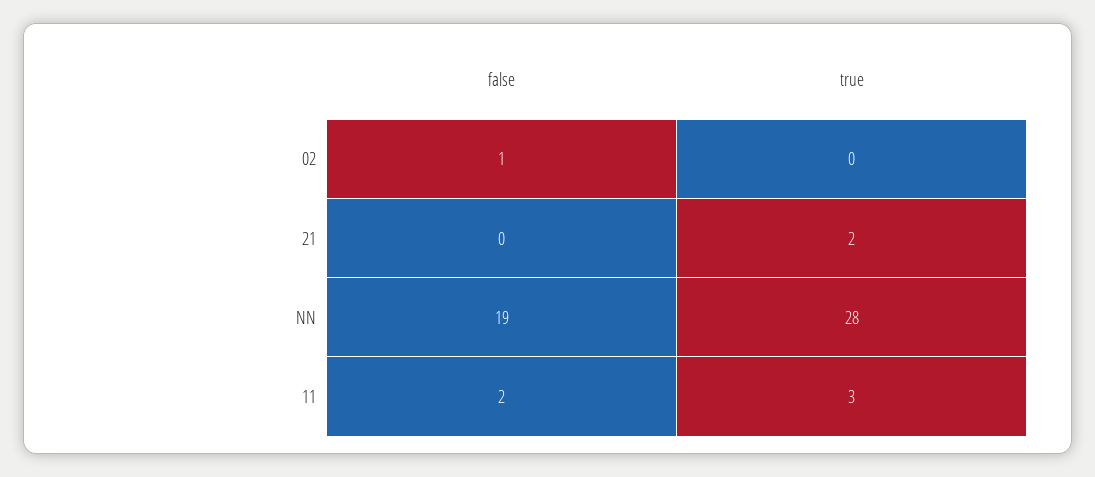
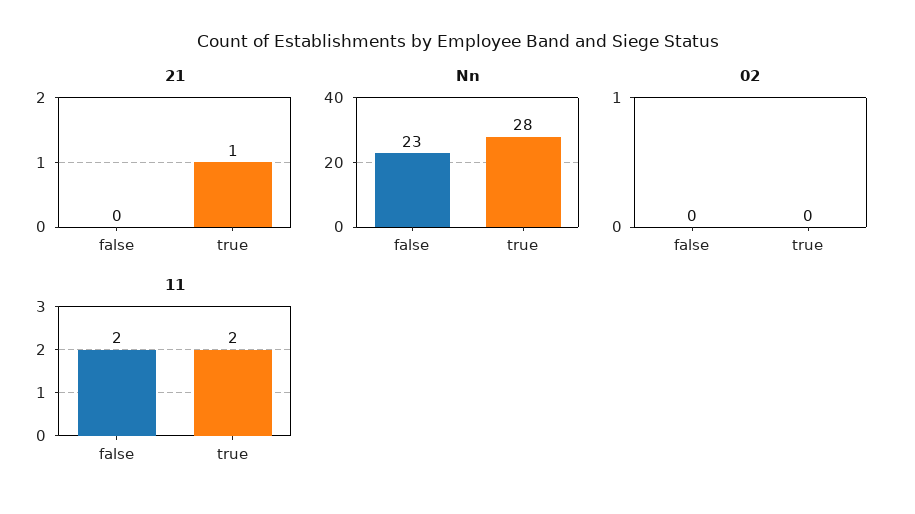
02, false: 1 -> 0
21, true: 2 -> 1
NN, false: 19 -> 23
11, true: 3 -> 2

